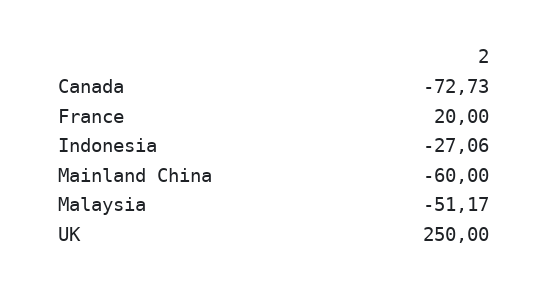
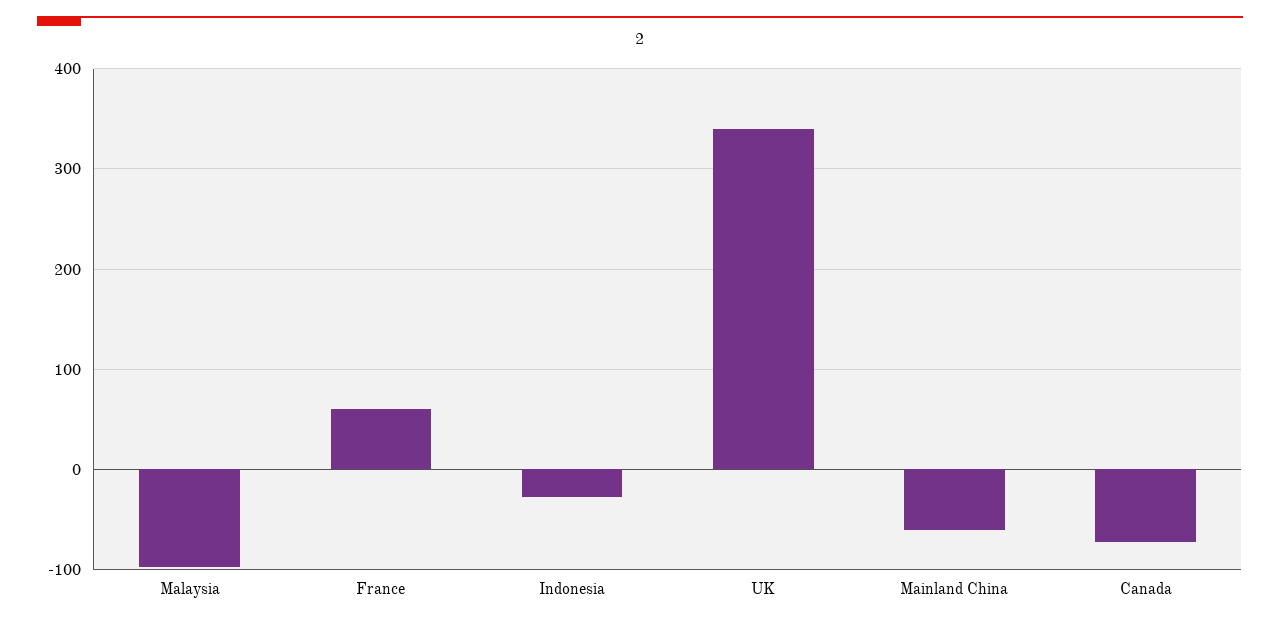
France: 20 -> 60
Malaysia: -51.17 -> -100
UK: 250 -> 340

